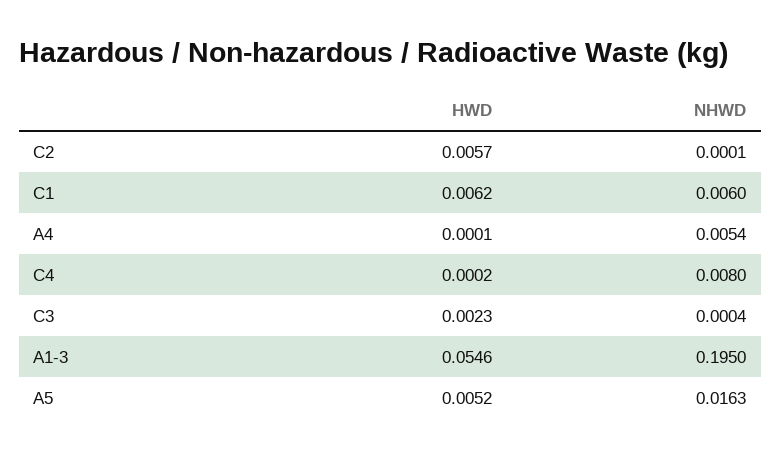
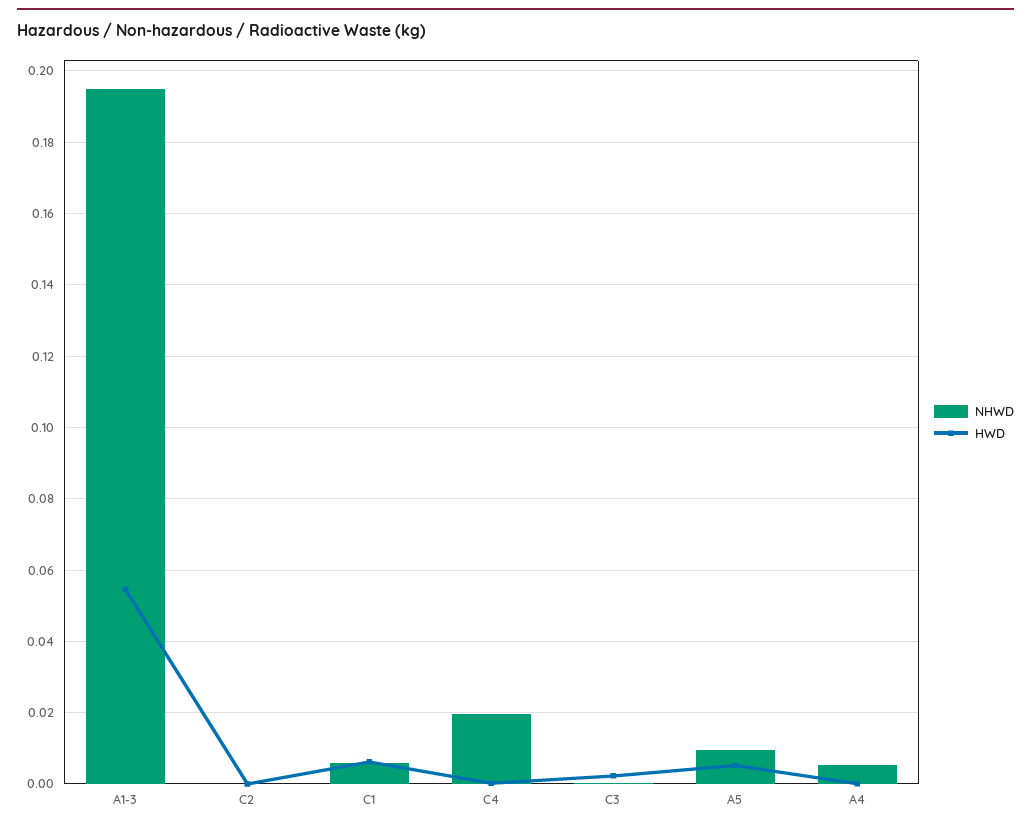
HWD, C2: 0.0057 -> 0
NHWD, C4: 0.008 -> 0.02
NHWD, A5: 0.0163 -> 0.01

